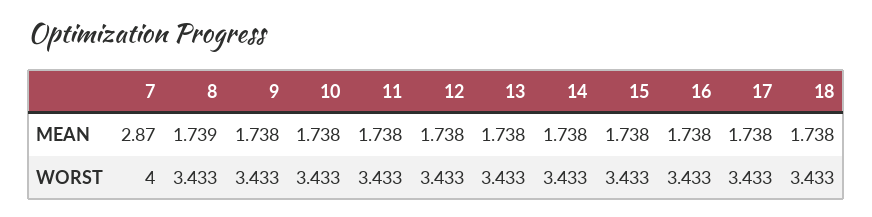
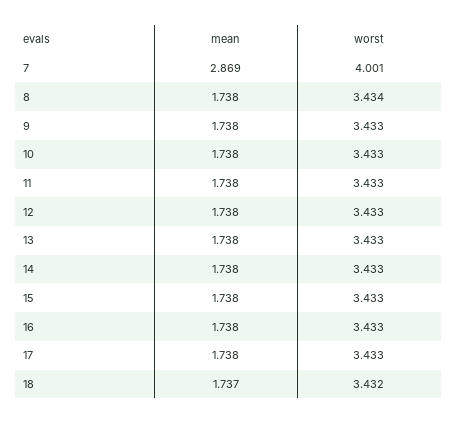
7, MEAN: 2.87 -> 2.869
8, MEAN: 1.739 -> 1.738
18, MEAN: 1.738 -> 1.737
7, WORST: 4 -> 4.001
8, WORST: 3.433 -> 3.434
18, WORST: 3.433 -> 3.432

